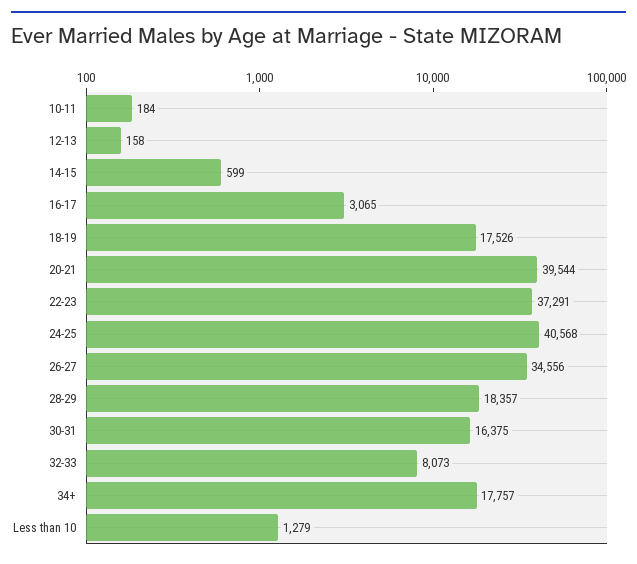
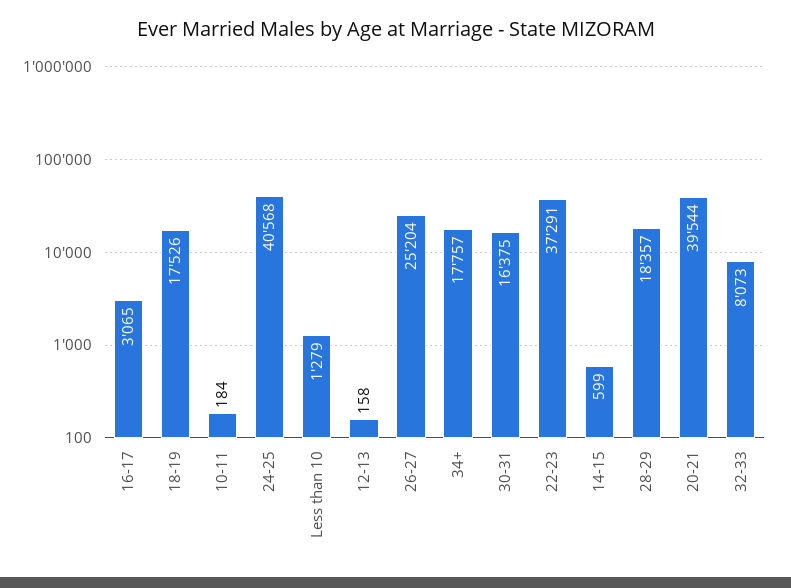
26-27: 34556 -> 25204

